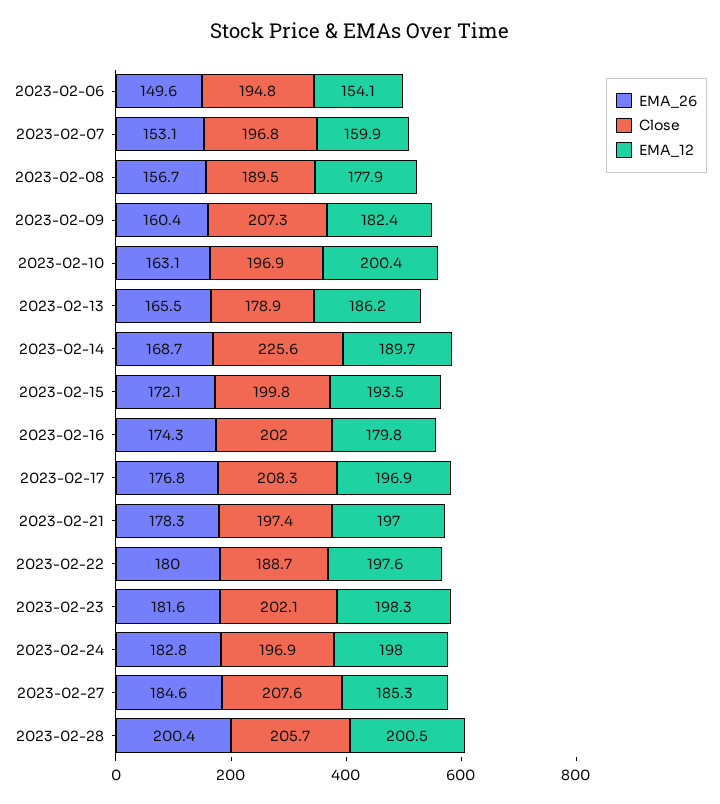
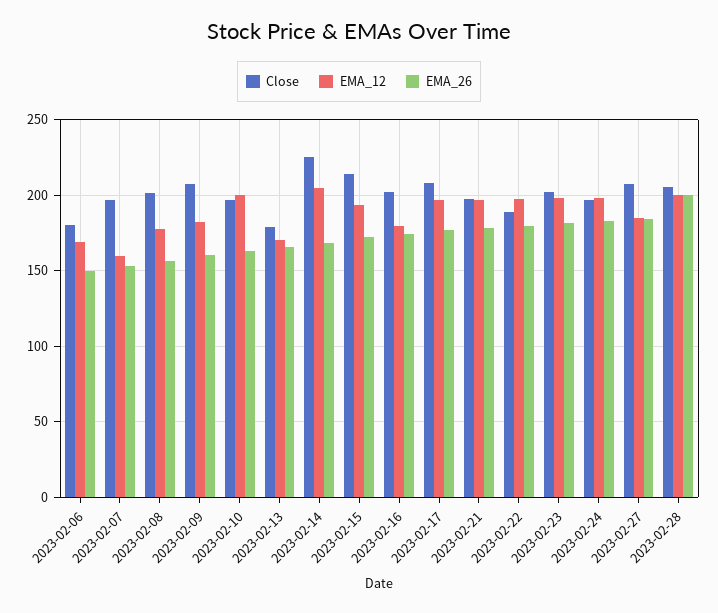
Close, 2023-02-06: 194.8 -> 180
EMA_12, 2023-02-06: 154.1 -> 170
Close, 2023-02-08: 189.5 -> 200
EMA_12, 2023-02-13: 186.2 -> 170
EMA_12, 2023-02-14: 189.7 -> 205
Close, 2023-02-15: 199.8 -> 215

